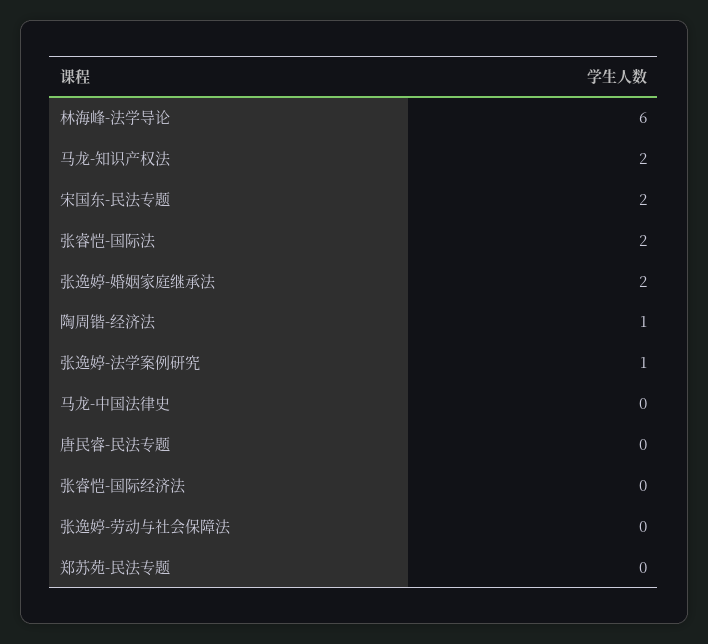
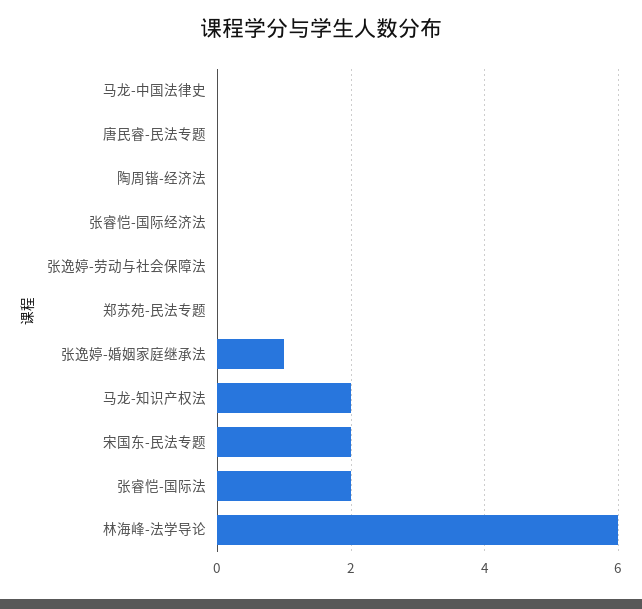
张逸婷-婚姻家庭继承法: 2 -> 1
陶周锴-经济法: 1 -> 0
张逸婷-法学案例研究: 1 -> none

